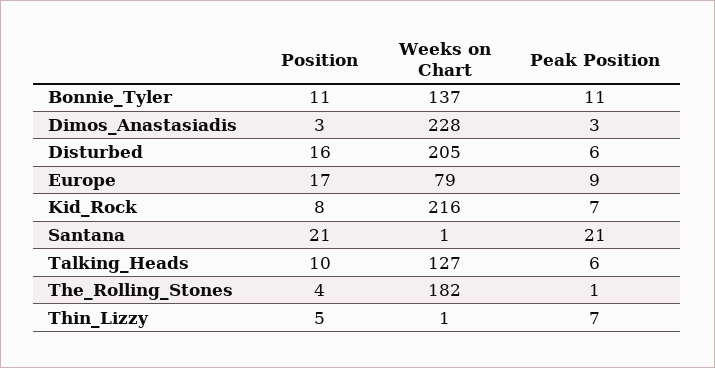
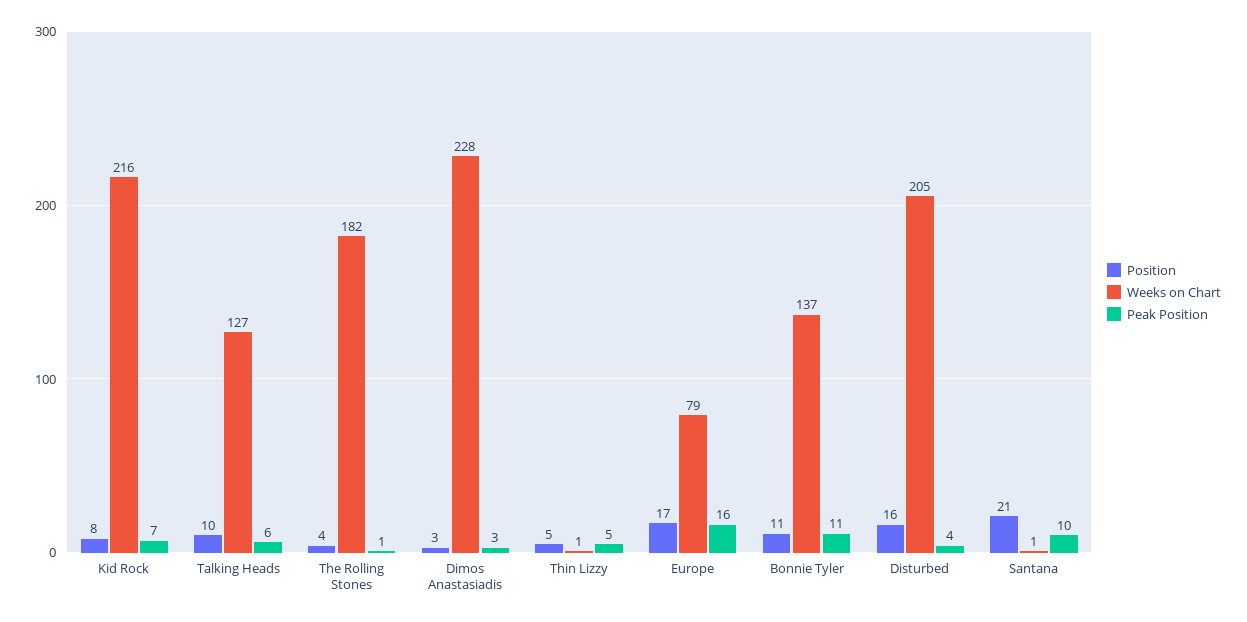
Peak Position, Disturbed: 6 -> 4
Peak Position, Europe: 9 -> 16
Peak Position, Santana: 21 -> 10
Peak Position, Thin_Lizzy: 7 -> 5

